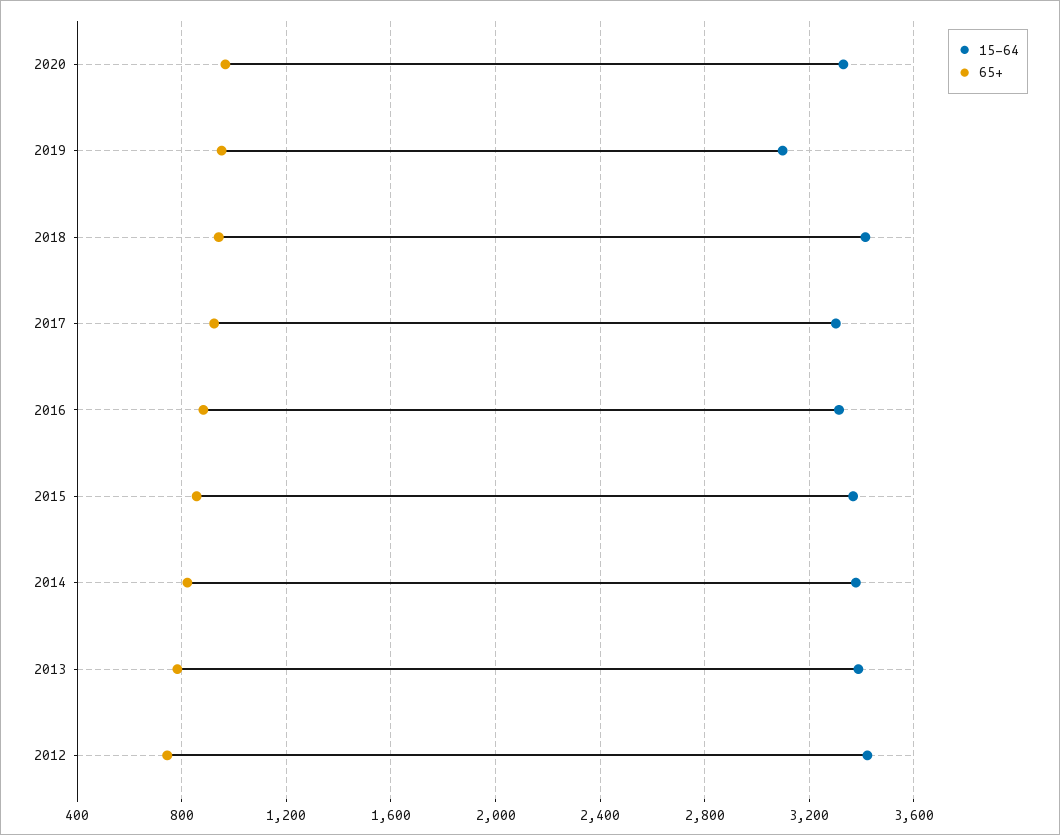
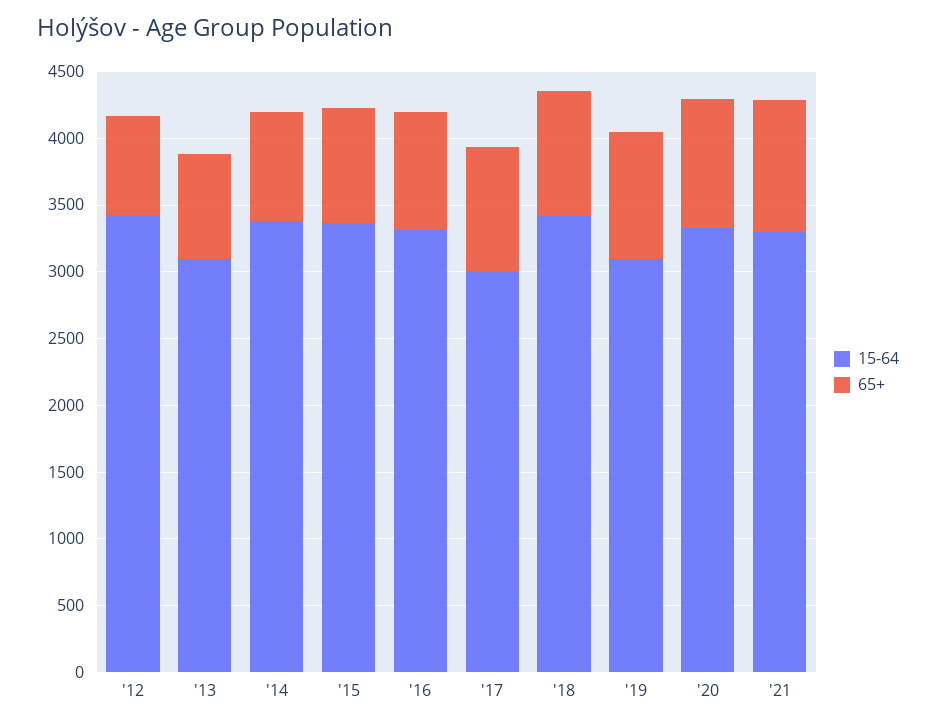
15-64, 2017: 3300 -> 3000
15-64, 2013: 3400 -> 3100
15-64, '21: none -> 3300
65+, '21: none -> 1000

